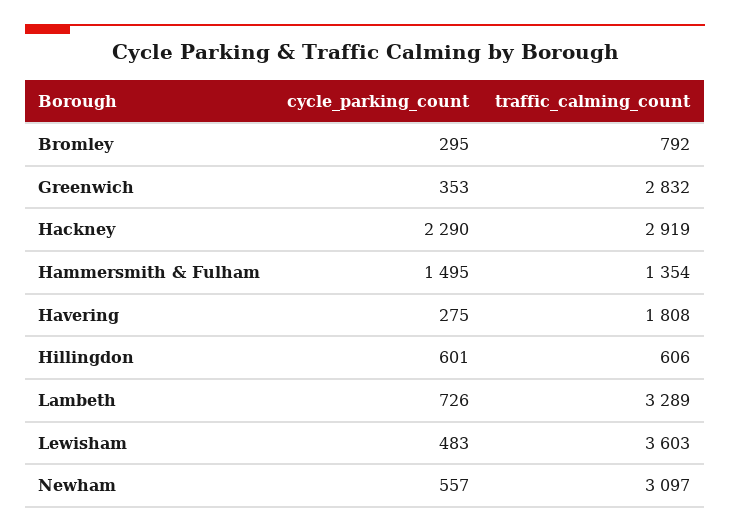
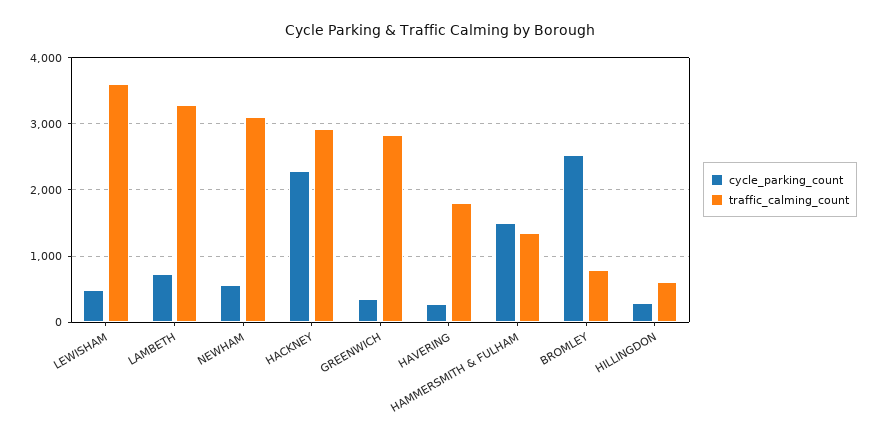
cycle_parking_count, Bromley: 295 -> 2500
cycle_parking_count, Hillingdon: 601 -> 300

